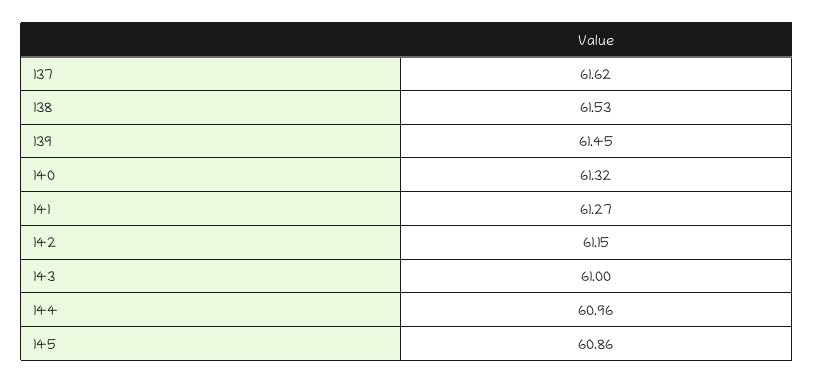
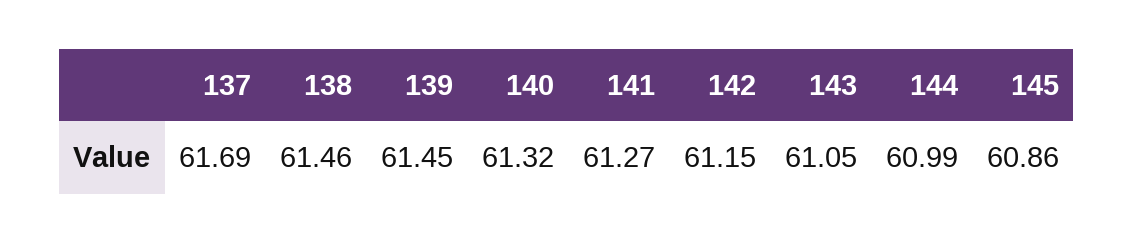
137: 61.62 -> 61.69
138: 61.53 -> 61.46
143: 61 -> 61.05
144: 60.96 -> 60.99

